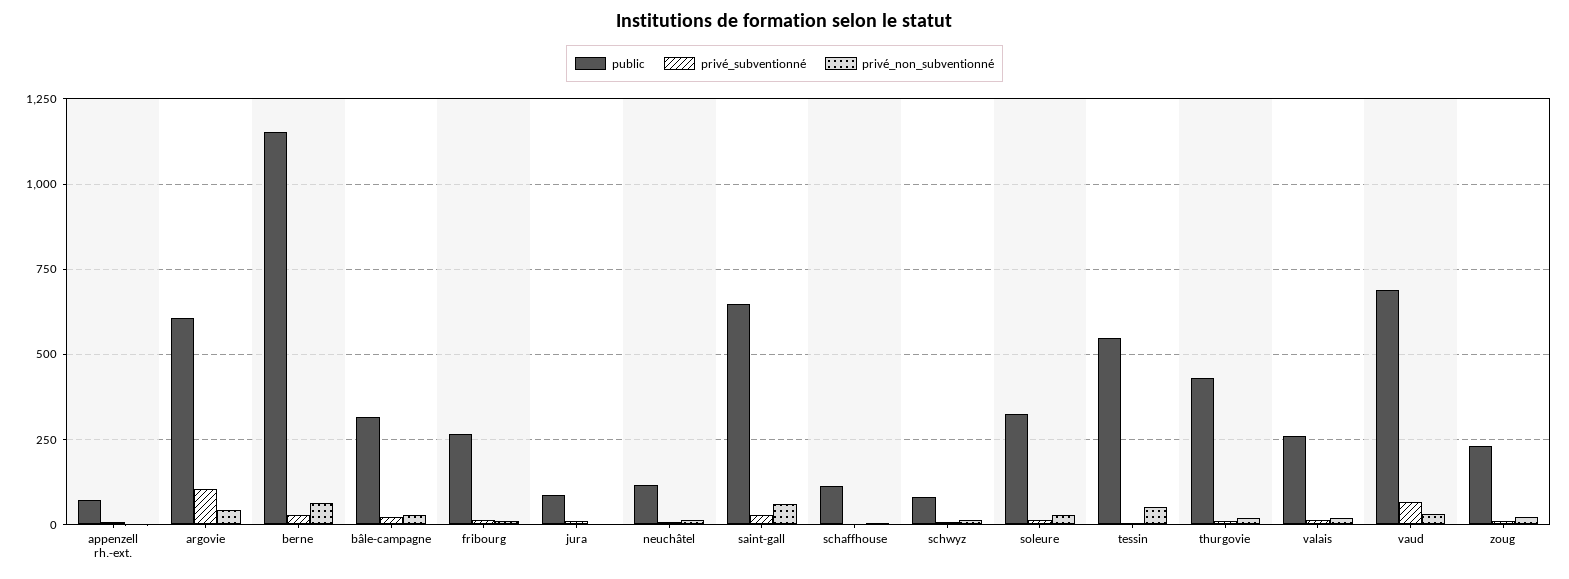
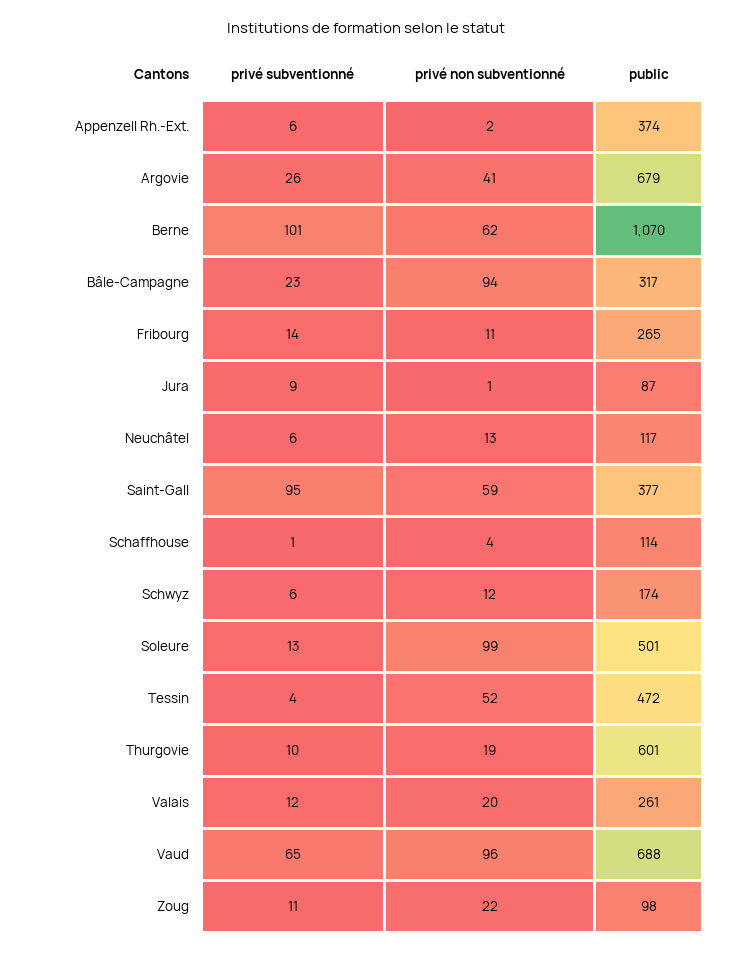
public, appenzell rh.-ext.: 75 -> 374
public, argovie: 600 -> 679
privé_subventionné, argovie: 100 -> 26
public, berne: 1150 -> 1070
privé_subventionné, berne: 25 -> 101
privé_non_subventionné, bâle-campagne: 25 -> 94
public, saint-gall: 650 -> 377
privé_subventionné, saint-gall: 25 -> 95
public, schwyz: 75 -> 174
public, soleure: 325 -> 501
privé_non_subventionné, soleure: 25 -> 99
public, tessin: 550 -> 472
public, thurgovie: 425 -> 601
privé_non_subventionné, vaud: 25 -> 96
public, zoug: 225 -> 98

